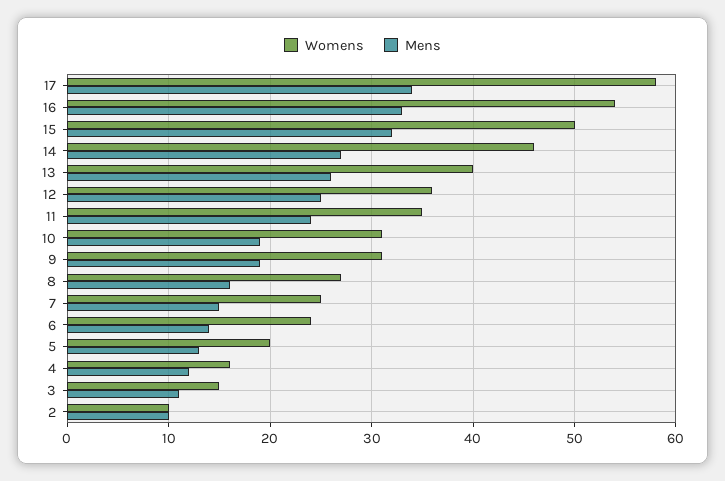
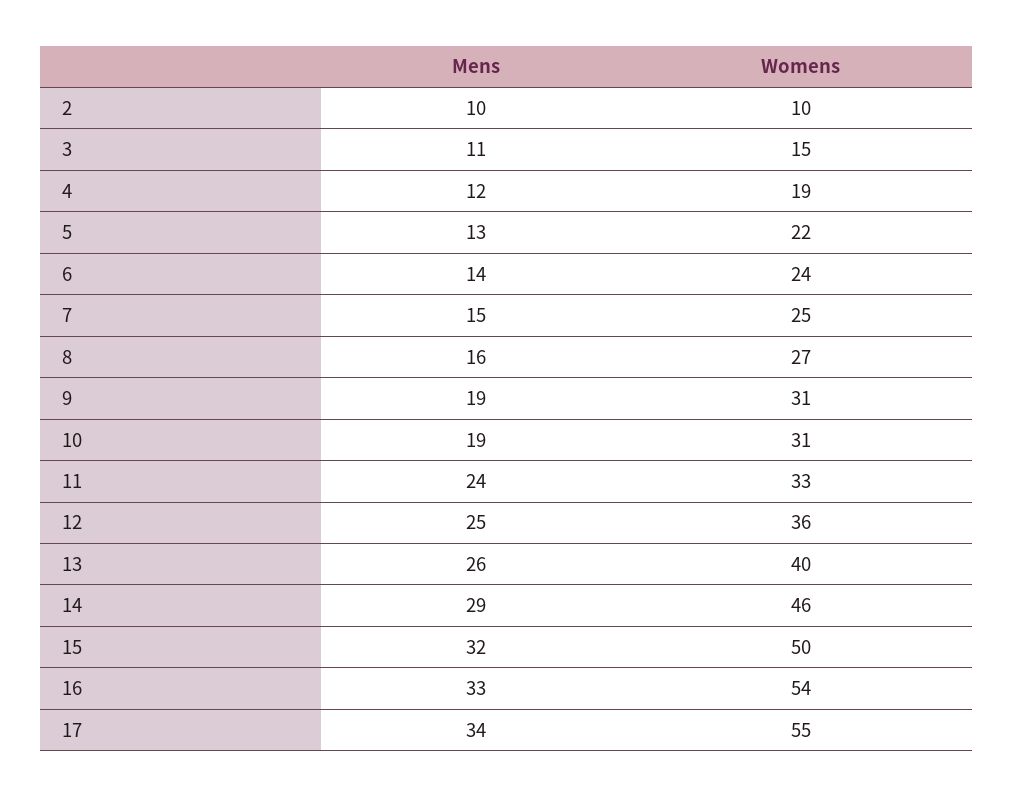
Womens, 17: 58 -> 55
Mens, 14: 27 -> 29
Womens, 11: 35 -> 33
Womens, 5: 20 -> 22
Womens, 4: 16 -> 19

